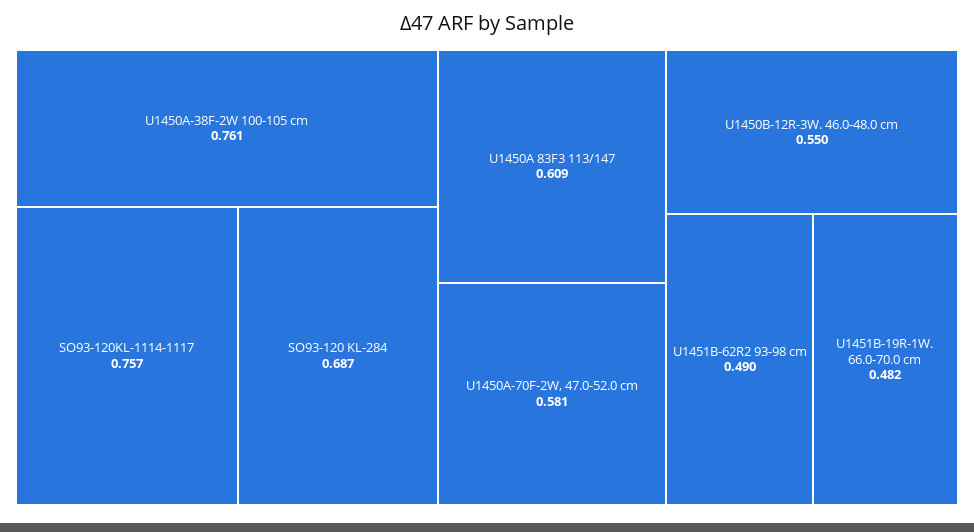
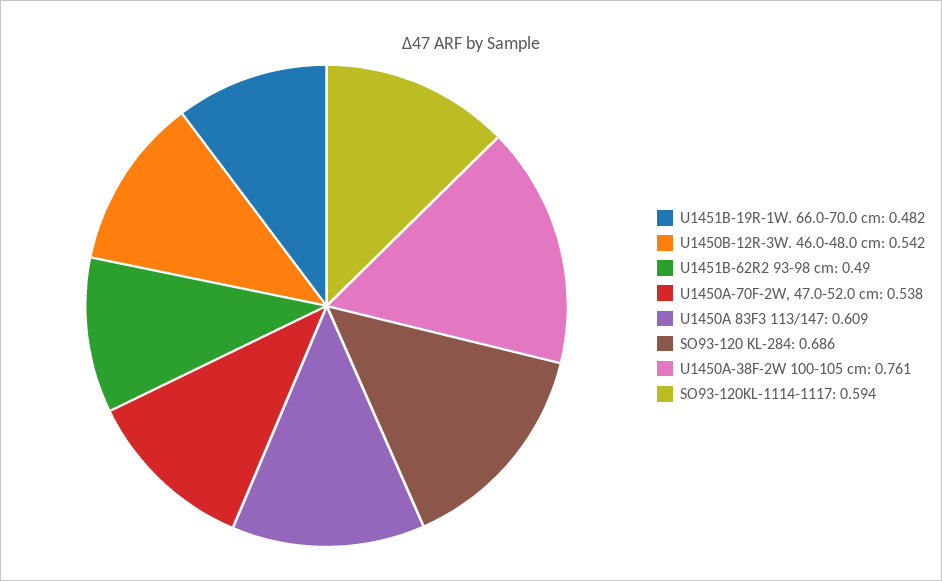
SO93-120KL-1114-1117: 0.757 -> 0.594
SO93-120 KL-284: 0.687 -> 0.686
U1450A-70F-2W, 47.0-52.0 cm: 0.581 -> 0.538
U1450B-12R-3W. 46.0-48.0 cm: 0.55 -> 0.542

